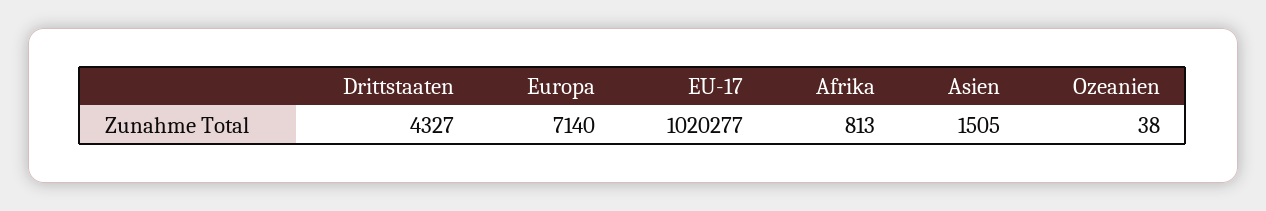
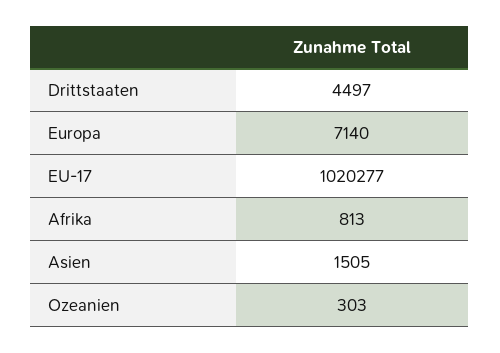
Drittstaaten: 4327 -> 4497
Ozeanien: 38 -> 303

